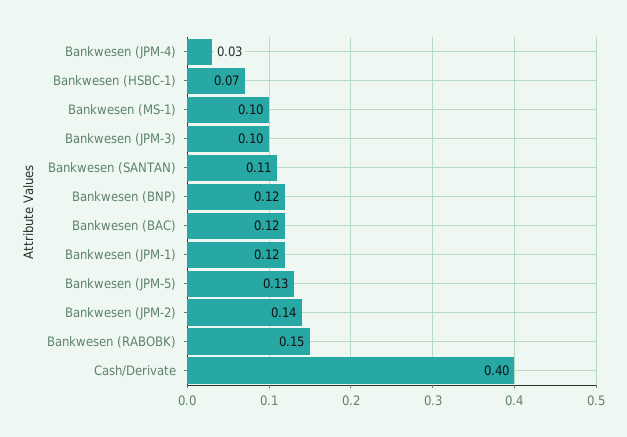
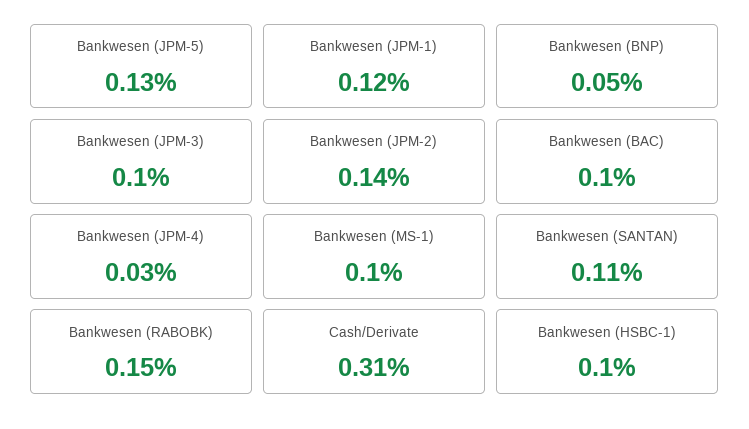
Bankwesen (HSBC-1): 0.07 -> 0.1
Bankwesen (BNP): 0.12 -> 0.05
Bankwesen (BAC): 0.12 -> 0.1
Cash/Derivate: 0.4 -> 0.31

